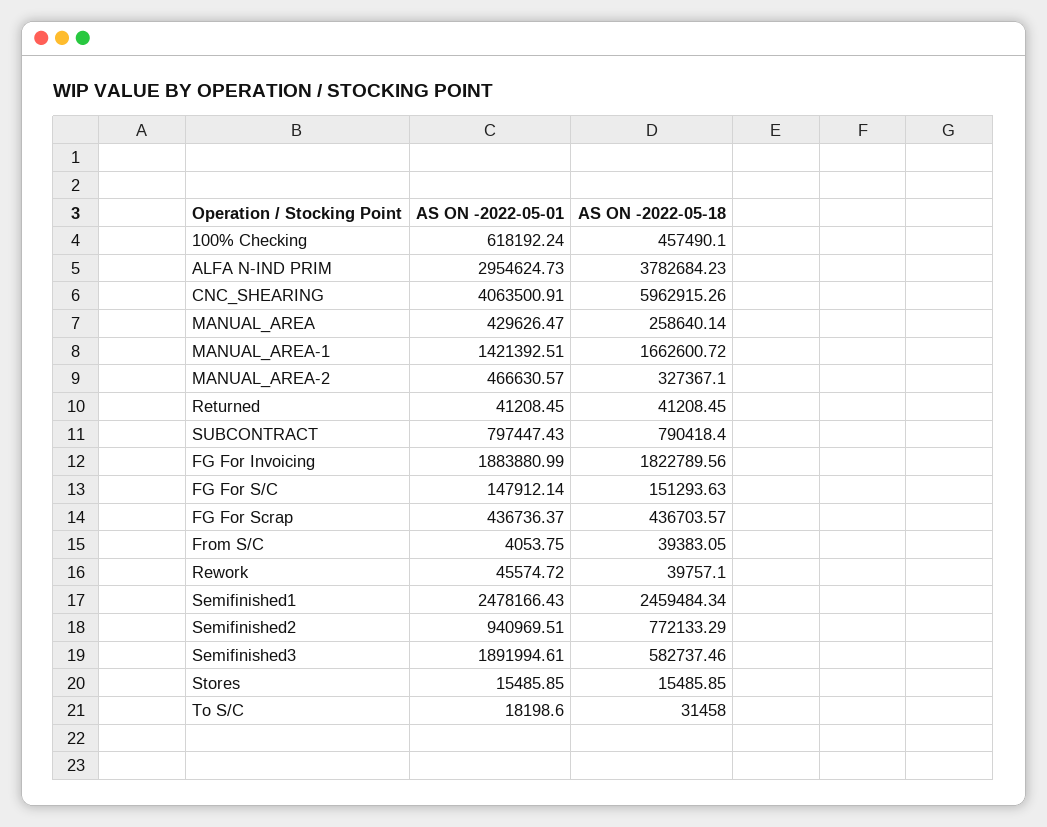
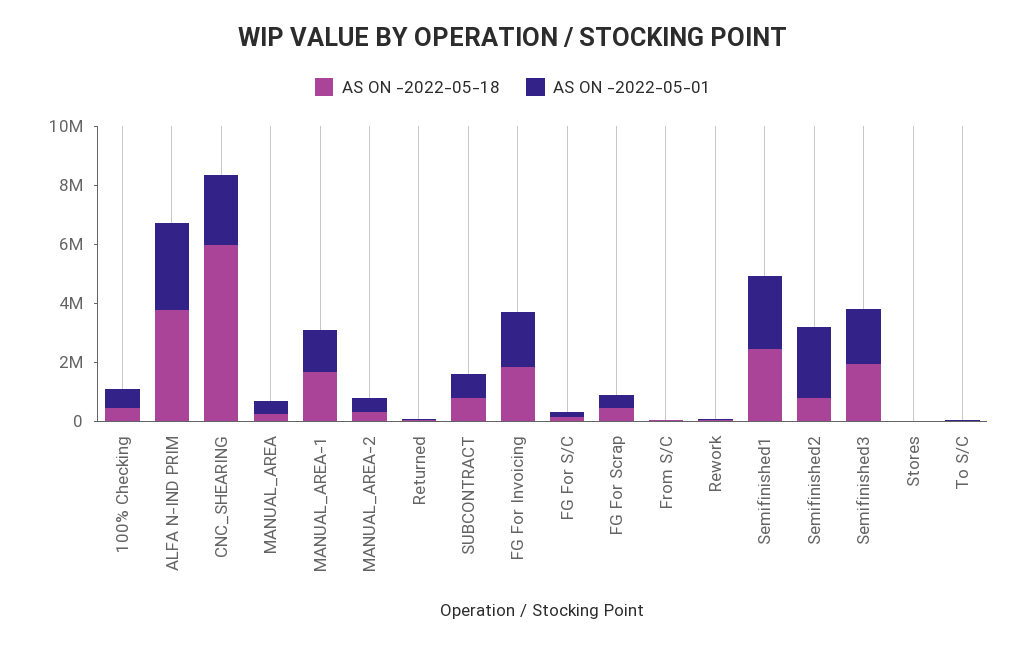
AS ON -2022-05-01, CNC_SHEARING: 4063500.91 -> 2500000
AS ON -2022-05-01, Semifinished2: 940969.51 -> 2500000
AS ON -2022-05-18, Semifinished3: 582737.46 -> 2000000

